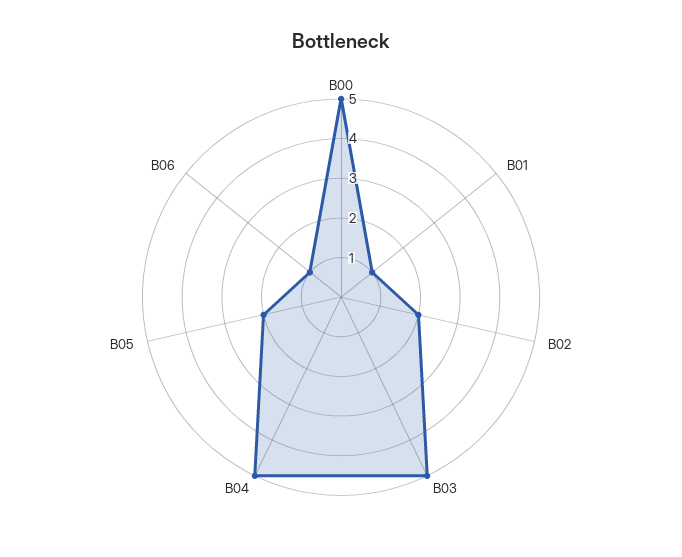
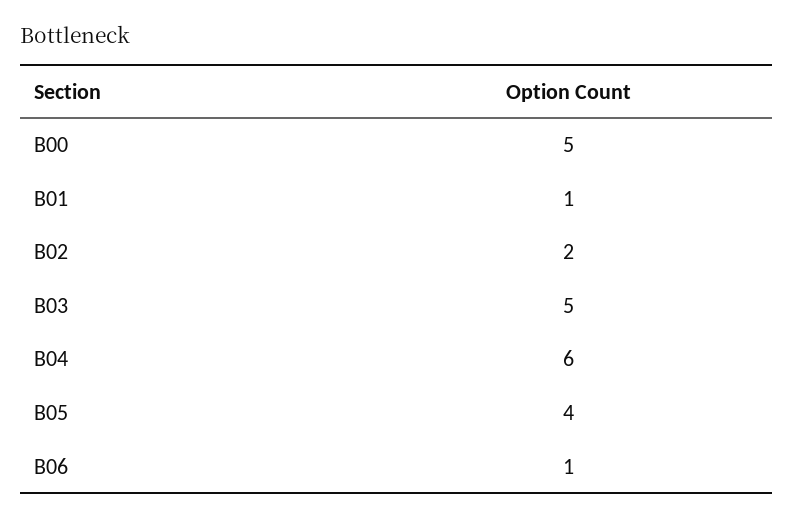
B04: 5 -> 6
B05: 2 -> 4

